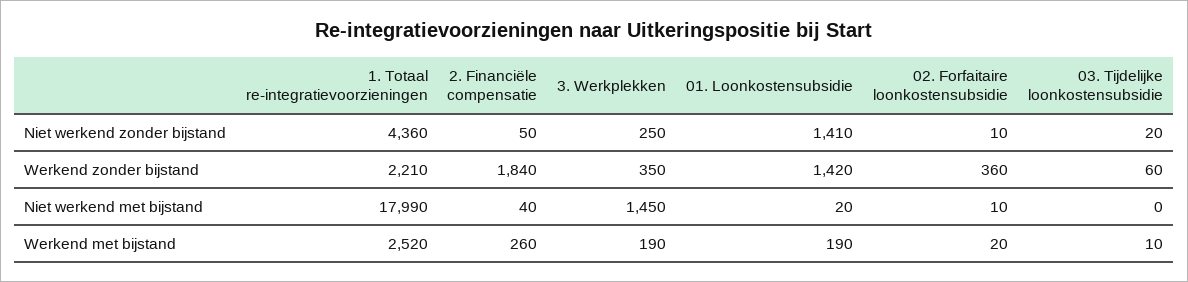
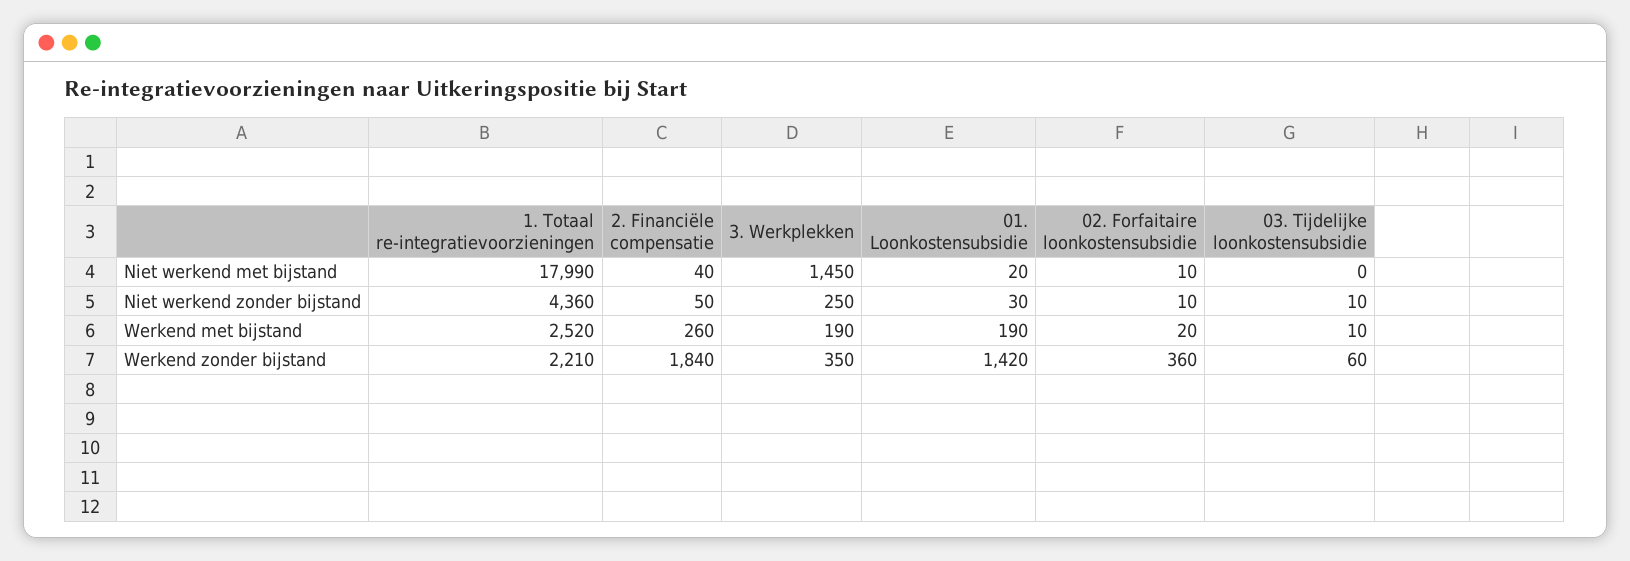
01. Loonkostensubsidie, Niet werkend zonder bijstand: 1410 -> 30
03. Tijdelijke loonkostensubsidie, Niet werkend zonder bijstand: 20 -> 10

